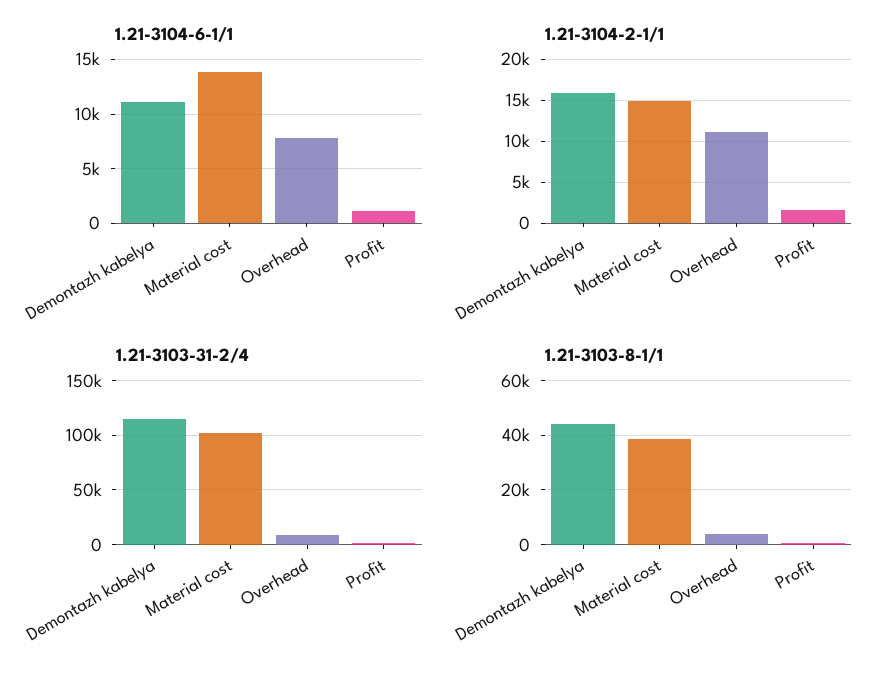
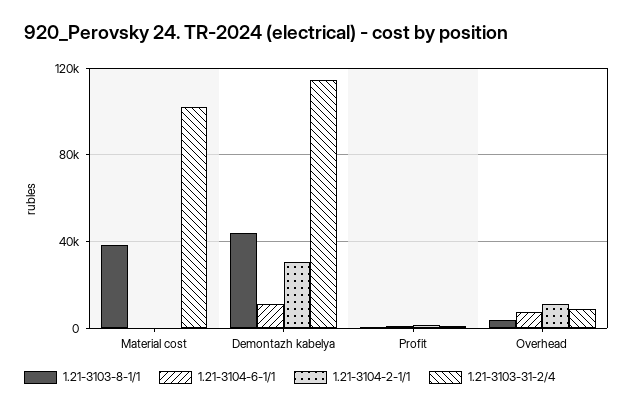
1.21-3104-6-1/1, Material cost: 14000 -> 0
1.21-3104-2-1/1, Demontazh kabelya: 16000 -> 30000
1.21-3104-2-1/1, Material cost: 15000 -> 0

